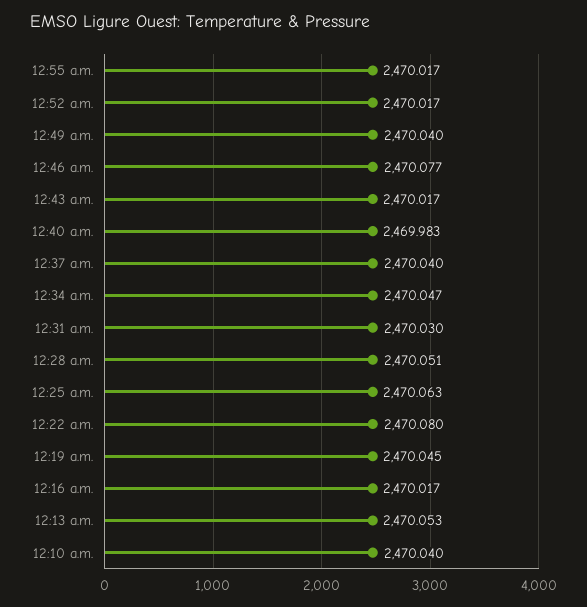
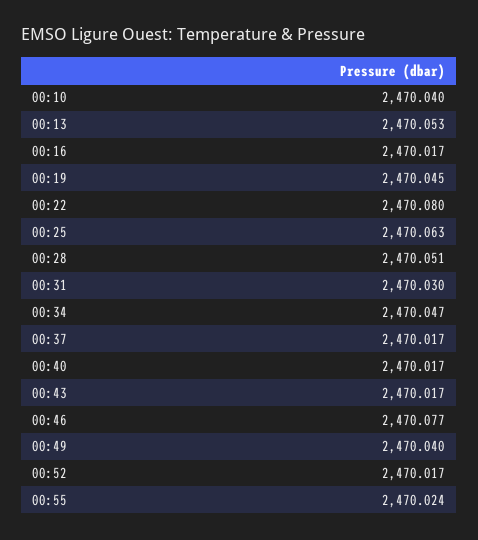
12:55 a.m.: 2470.017 -> 2470.024
12:40 a.m.: 2469.983 -> 2470.017
12:37 a.m.: 2470.04 -> 2470.017

